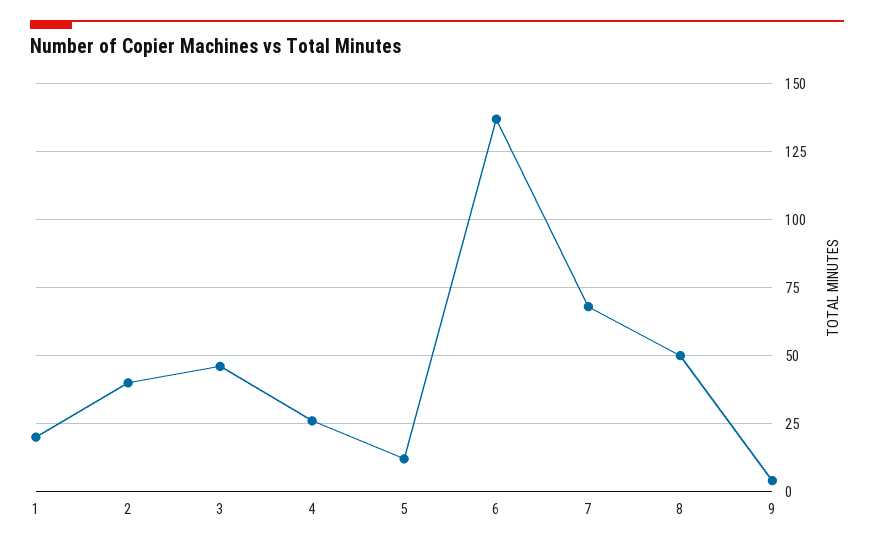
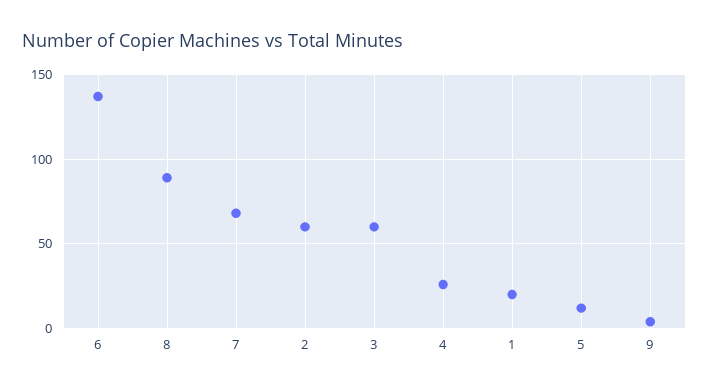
2: 40 -> 60
3: 45 -> 60
8: 50 -> 90

